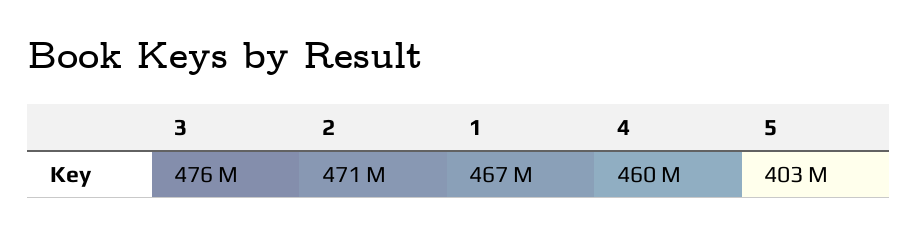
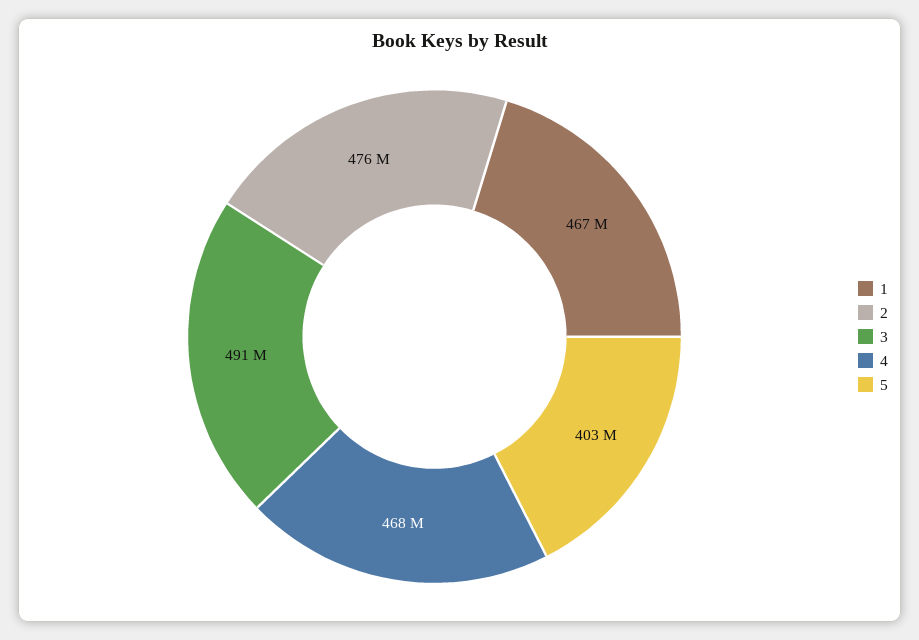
3: 476000000 -> 491000000
2: 471000000 -> 476000000
4: 460000000 -> 468000000

